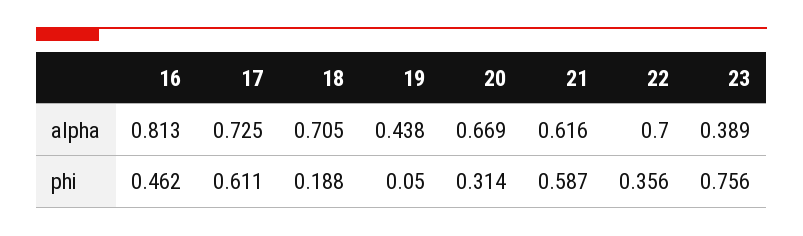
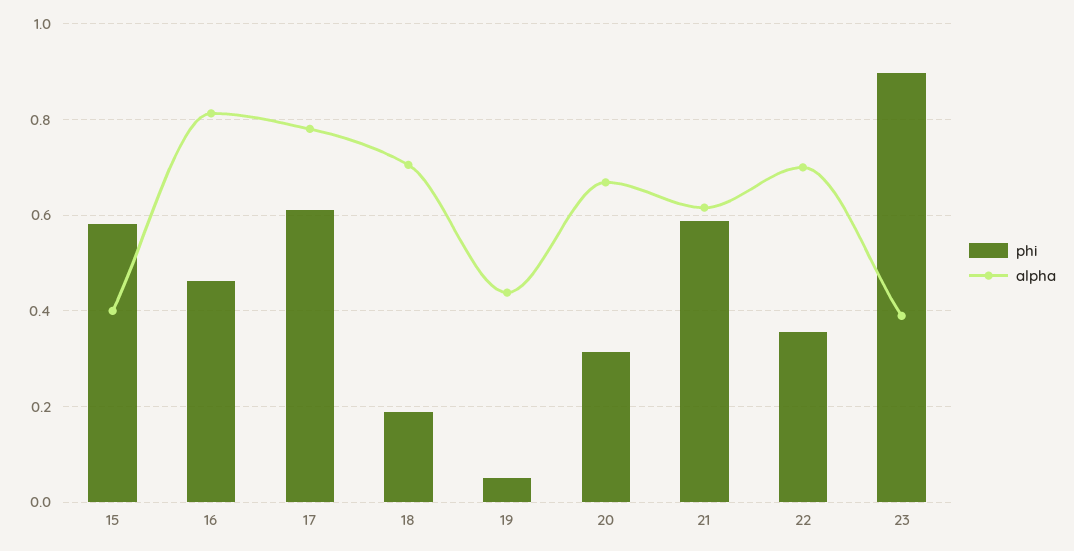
alpha, 17: 0.725 -> 0.78
phi, 23: 0.756 -> 0.9
phi, 15: none -> 0.58
alpha, 15: none -> 0.4

